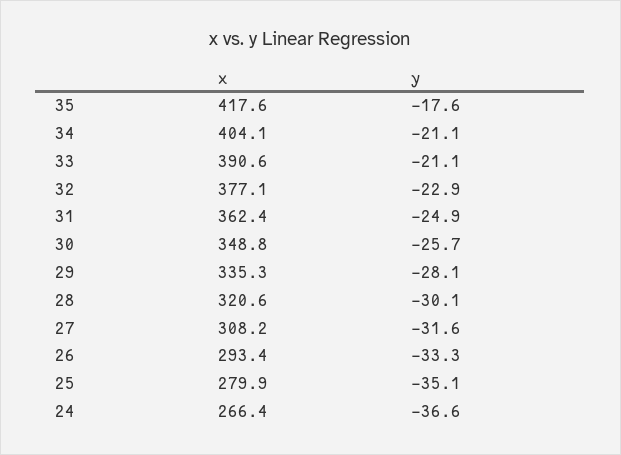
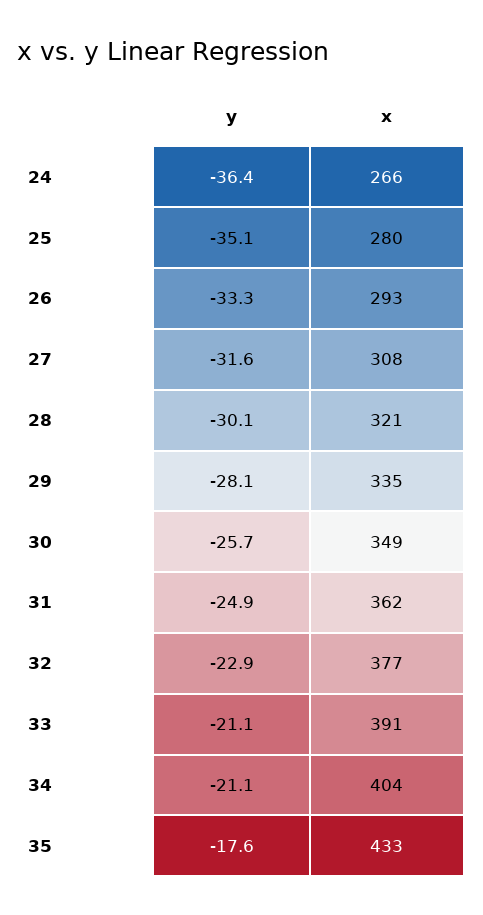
x, 35: 417.6 -> 433
y, 24: -36.6 -> -36.4

